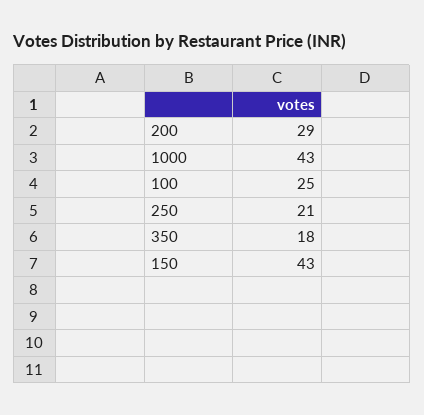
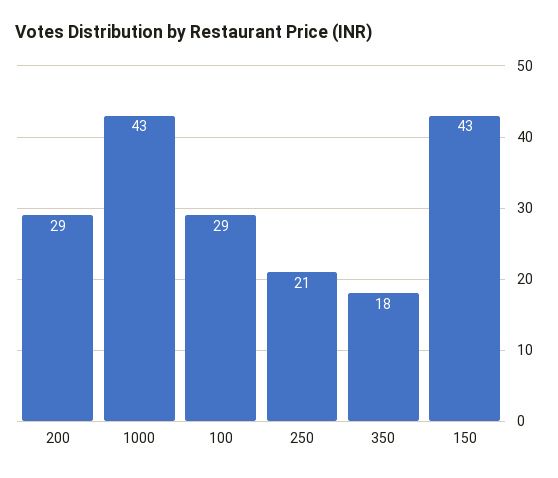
100: 25 -> 29

